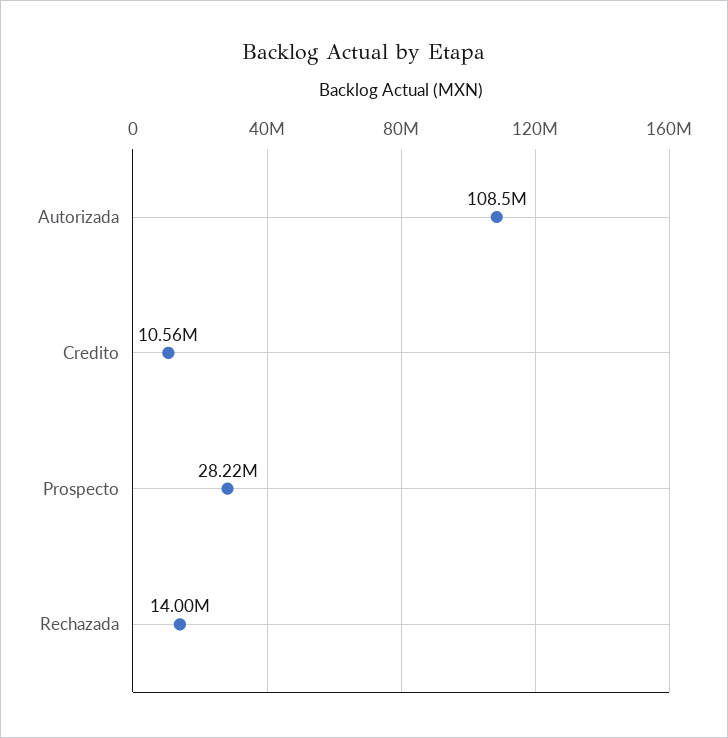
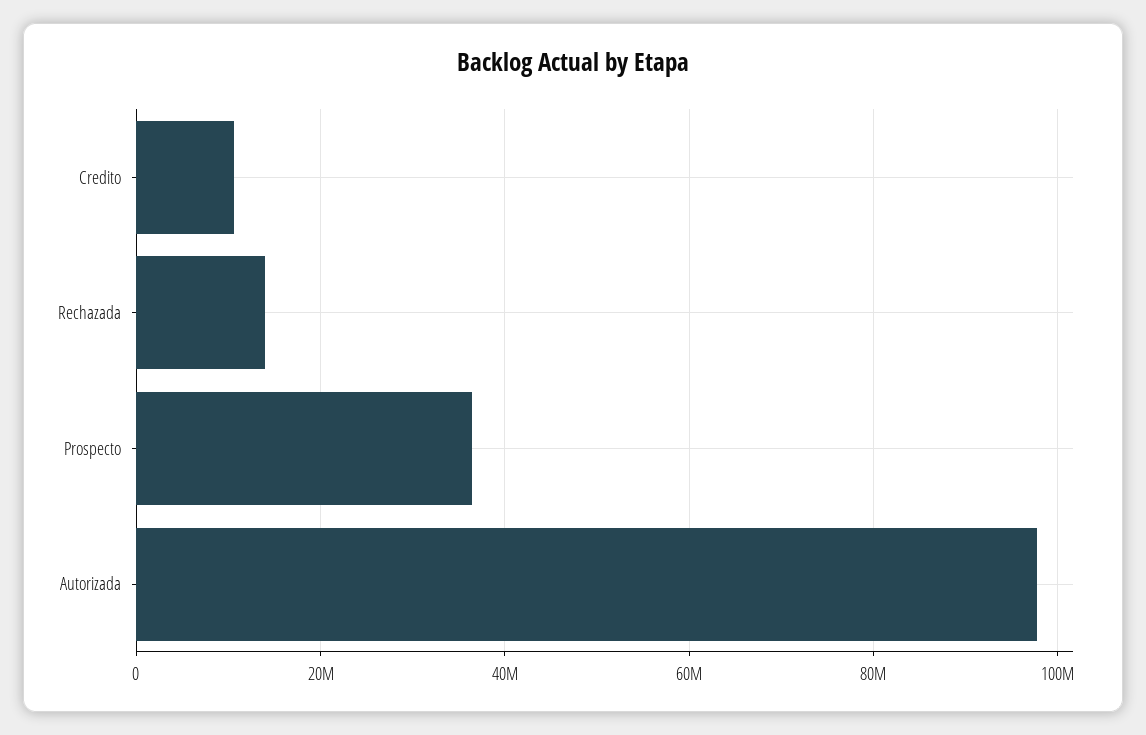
Autorizada: 108500000 -> 98000000
Prospecto: 28220000 -> 36000000

